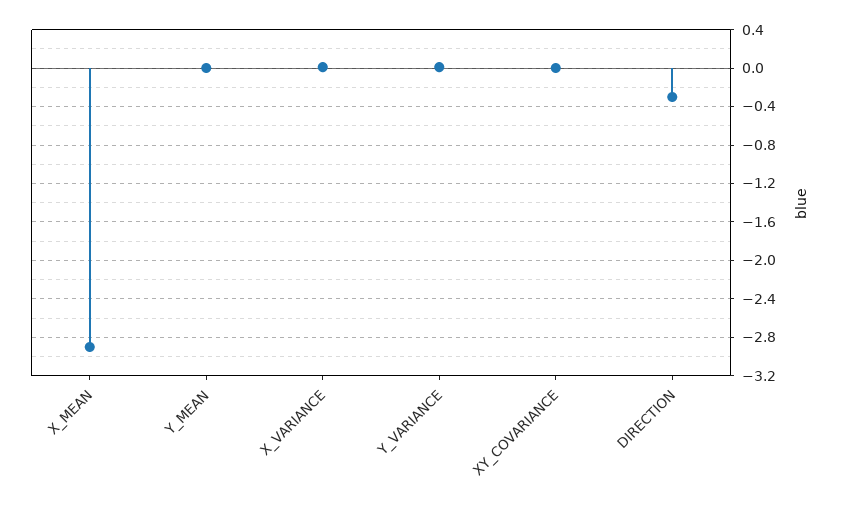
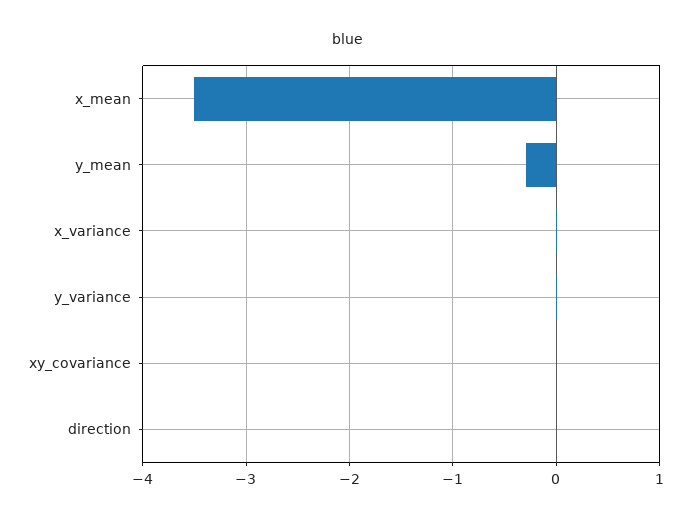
X_MEAN: -2.9 -> -3.5
Y_MEAN: 0 -> -0.3
DIRECTION: -0.3 -> 0

